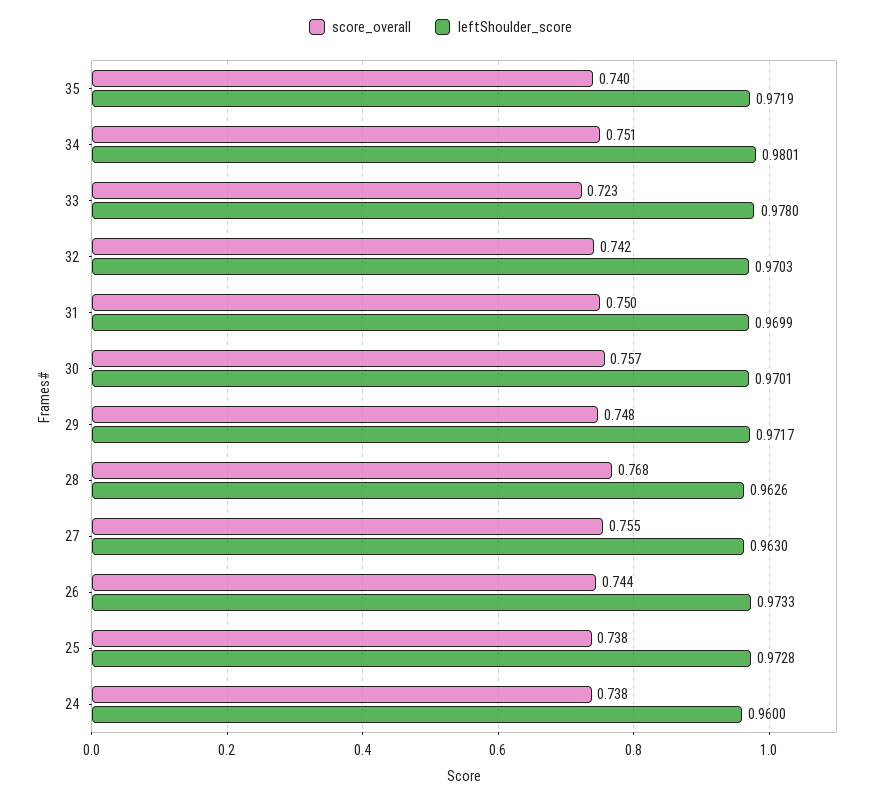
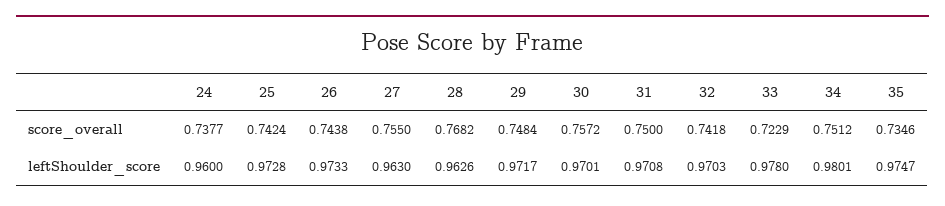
score_overall, 35: 0.74 -> 0.7346
leftShoulder_score, 35: 0.9719 -> 0.9747
leftShoulder_score, 31: 0.9699 -> 0.9708
score_overall, 25: 0.738 -> 0.7424

